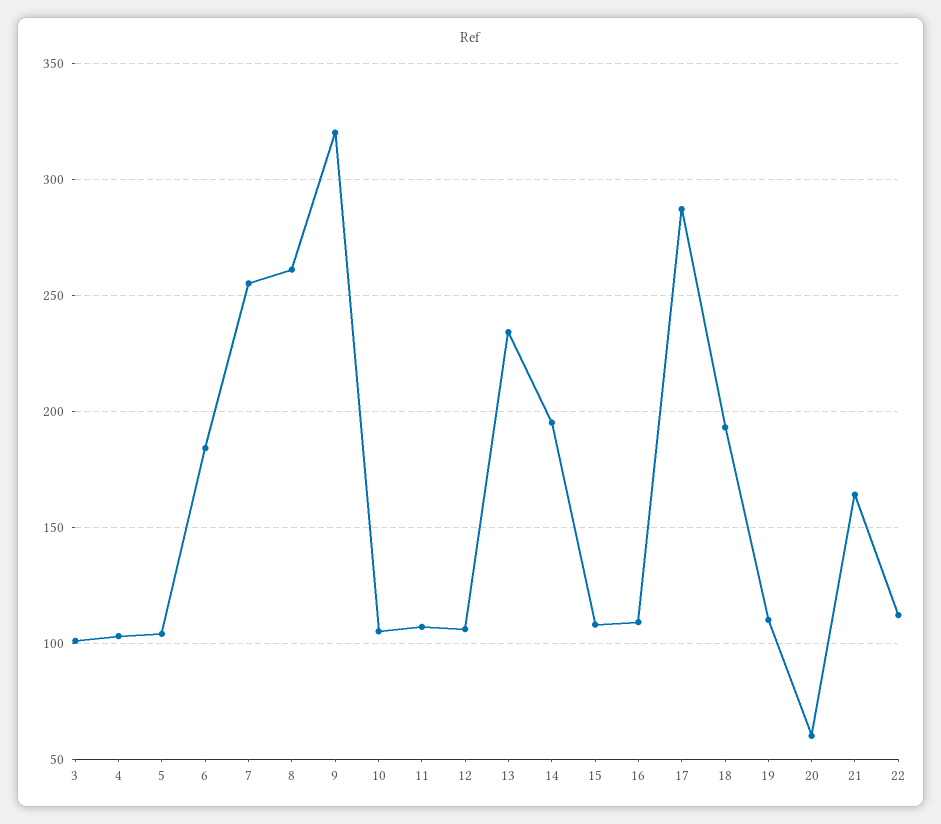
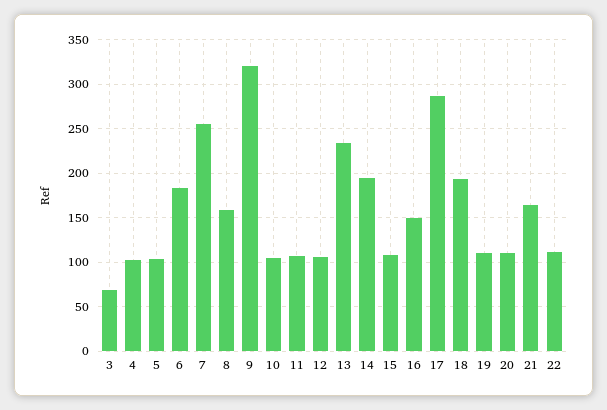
3: 100 -> 70
8: 260 -> 160
16: 110 -> 150
20: 60 -> 110

